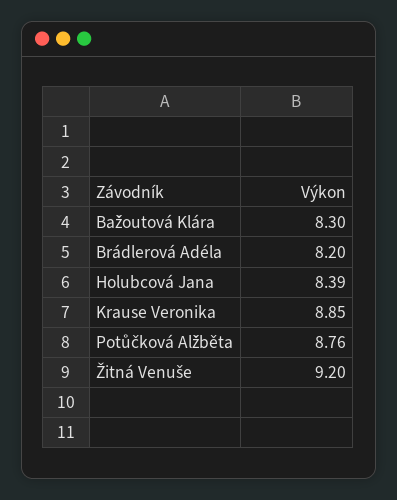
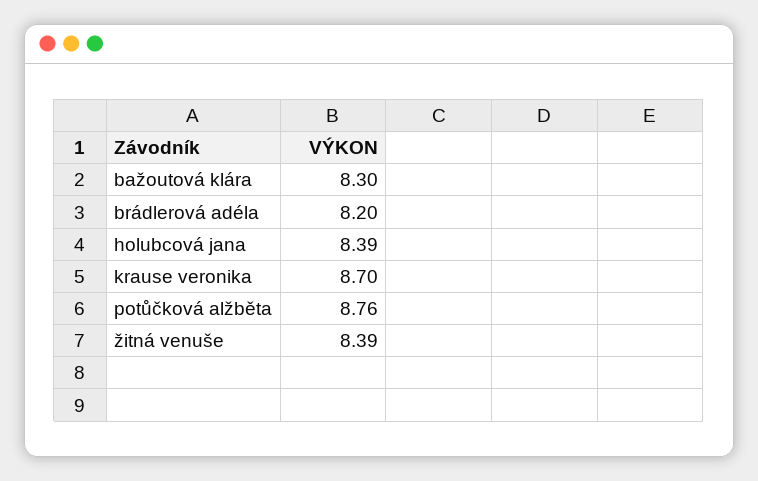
Krause Veronika: 8.85 -> 8.7
Žitná Venuše: 9.2 -> 8.39

